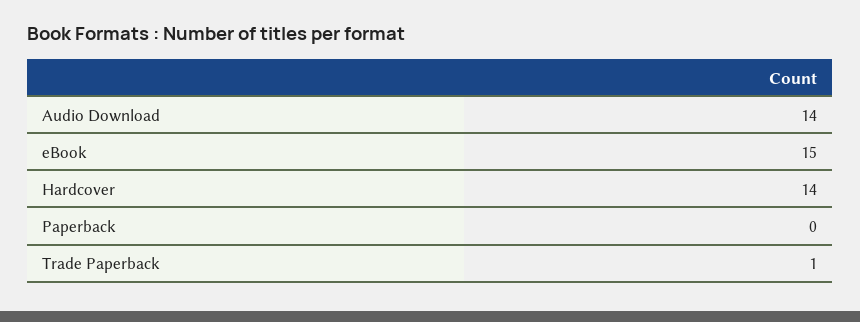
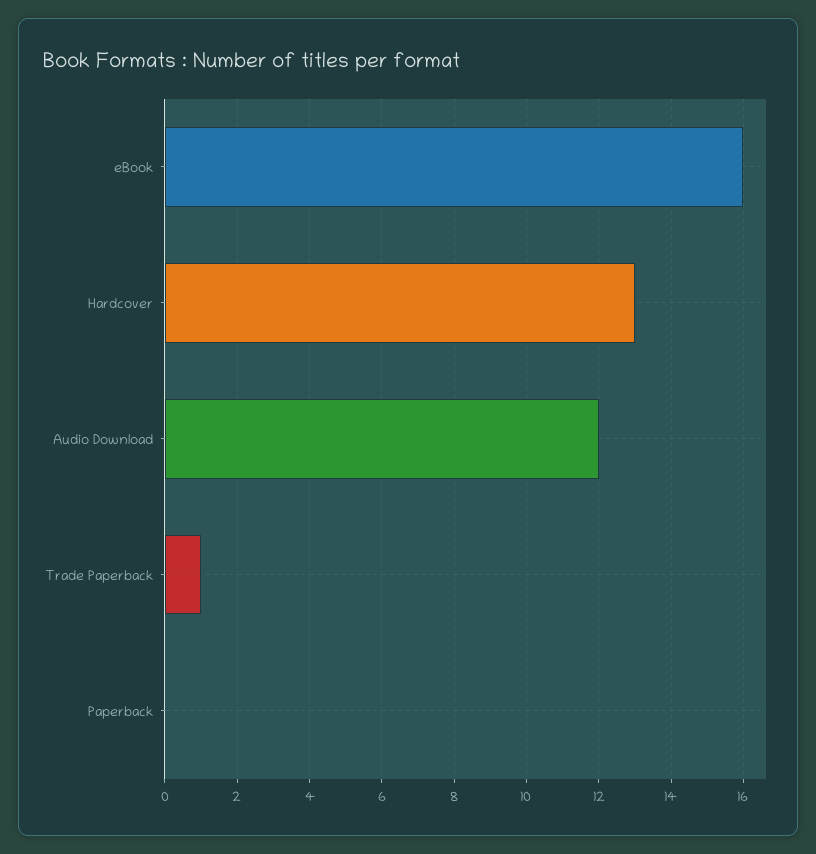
Audio Download: 14 -> 12
eBook: 15 -> 16
Hardcover: 14 -> 13

